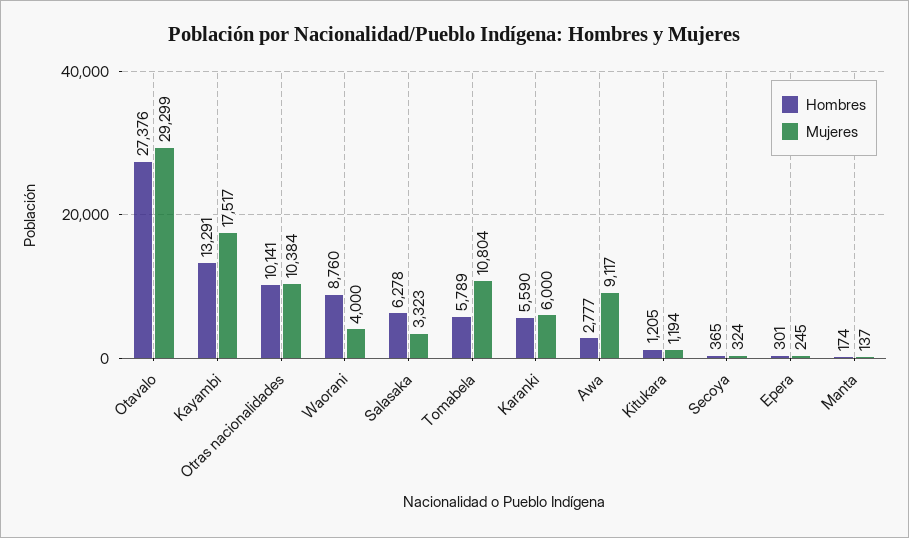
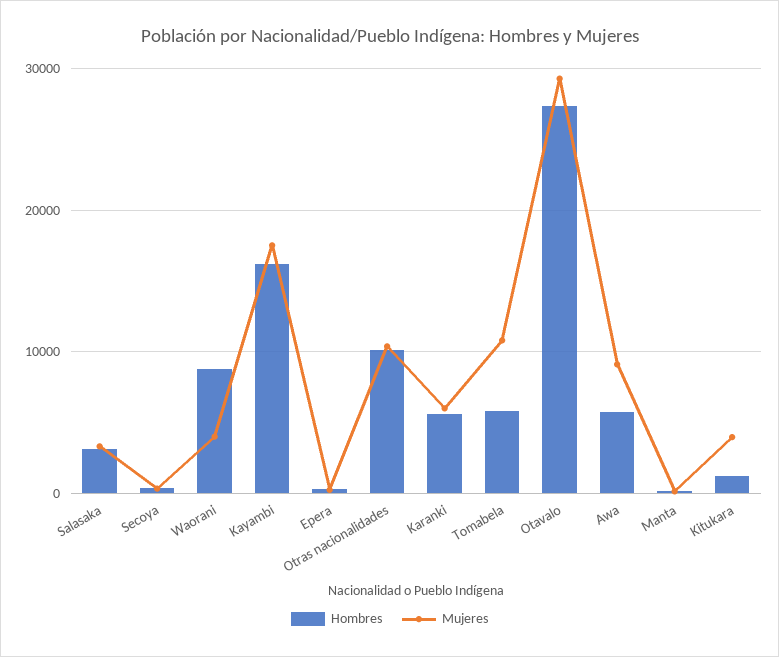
Hombres, Kayambi: 13291 -> 16000
Hombres, Salasaka: 6278 -> 3000
Hombres, Awa: 2777 -> 6000
Mujeres, Kitukara: 1194 -> 4000

